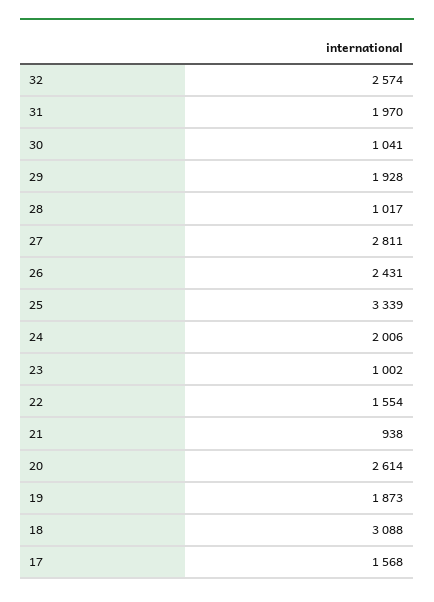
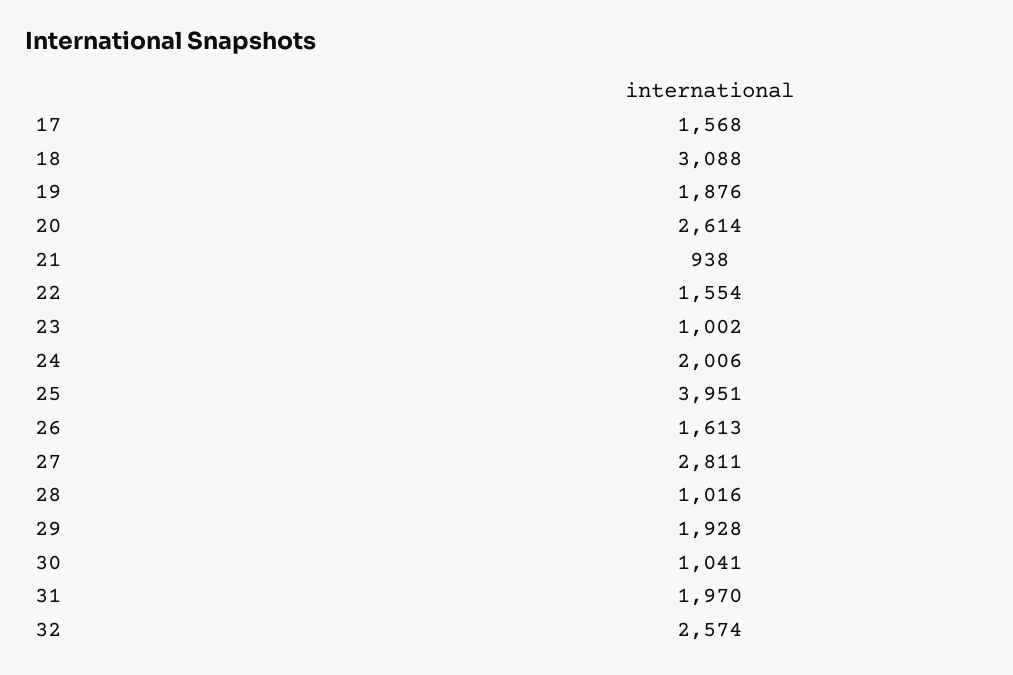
28: 1017 -> 1016
26: 2431 -> 1613
25: 3339 -> 3951
19: 1873 -> 1876

